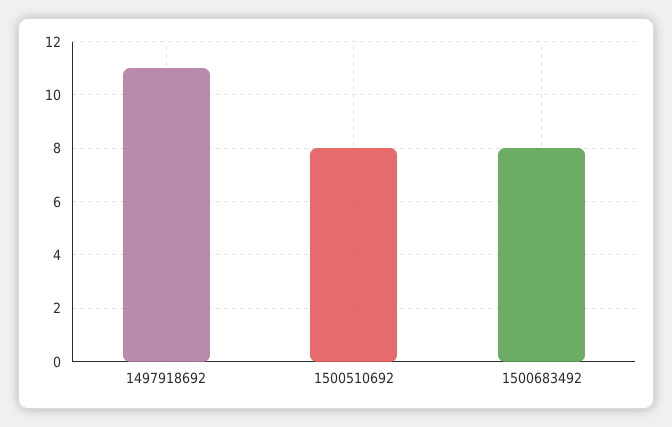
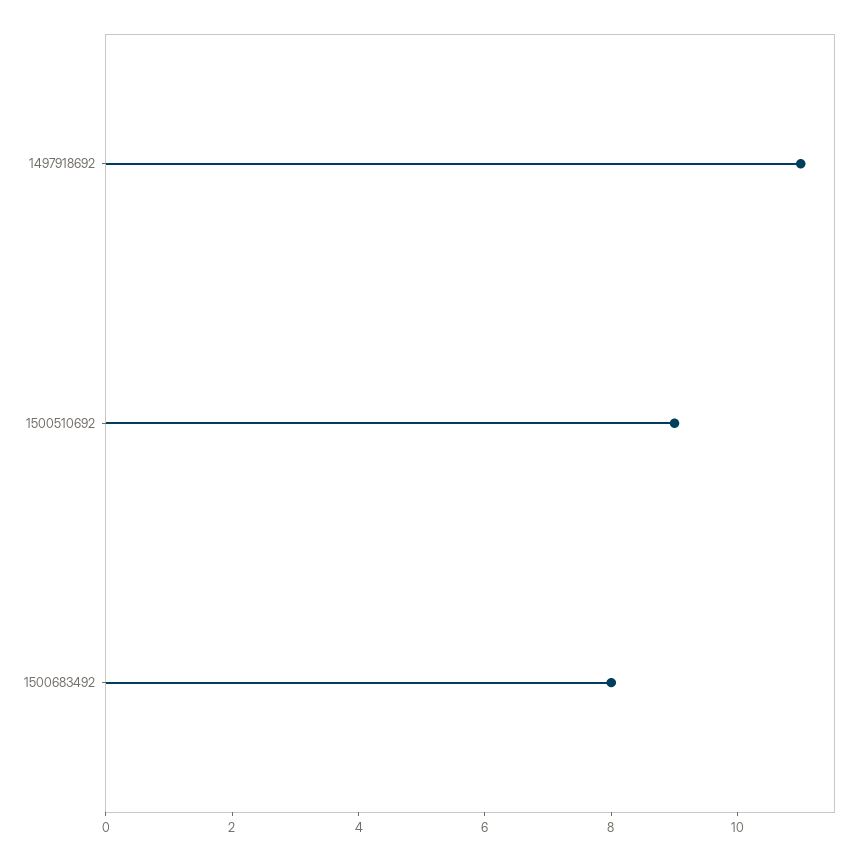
1500510692: 8 -> 9

